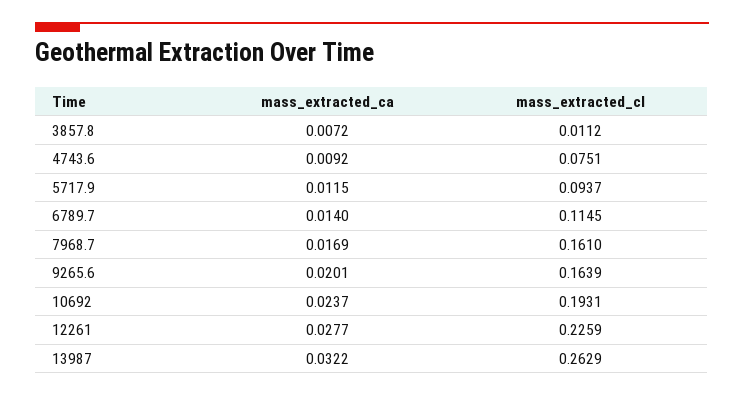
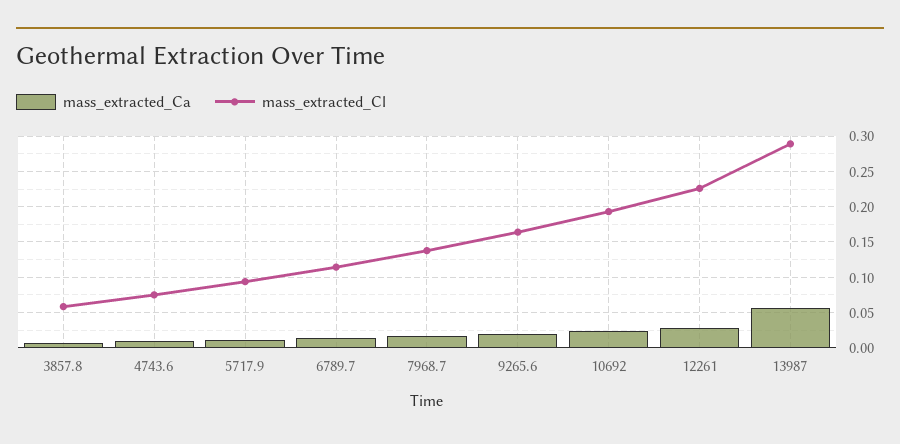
mass_extracted_cl, 3857.8: 0.0112 -> 0.06
mass_extracted_cl, 7968.7: 0.161 -> 0.14
mass_extracted_ca, 13987: 0.0322 -> 0.06
mass_extracted_cl, 13987: 0.2629 -> 0.29

